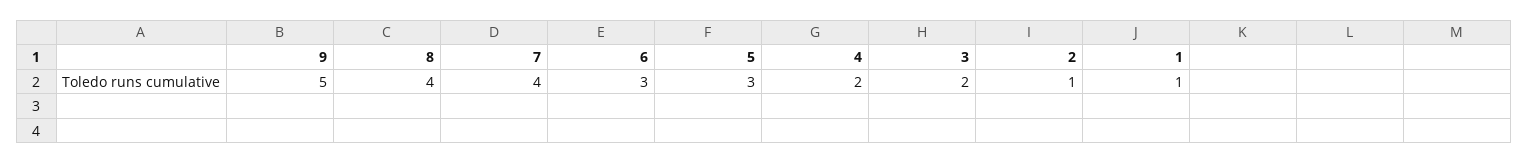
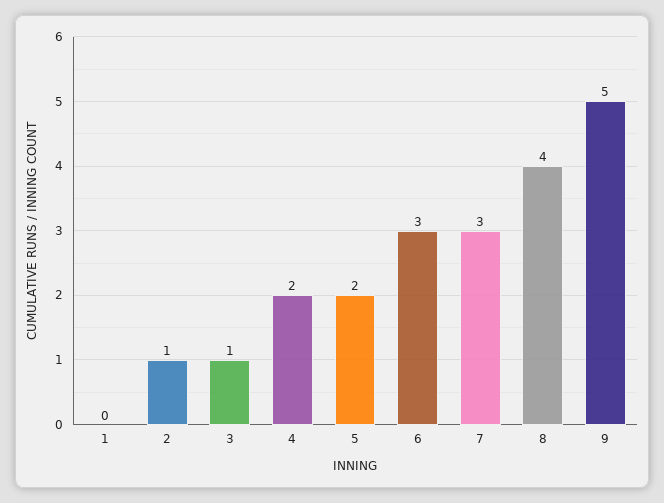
7: 4 -> 3
5: 3 -> 2
3: 2 -> 1
1: 1 -> 0

